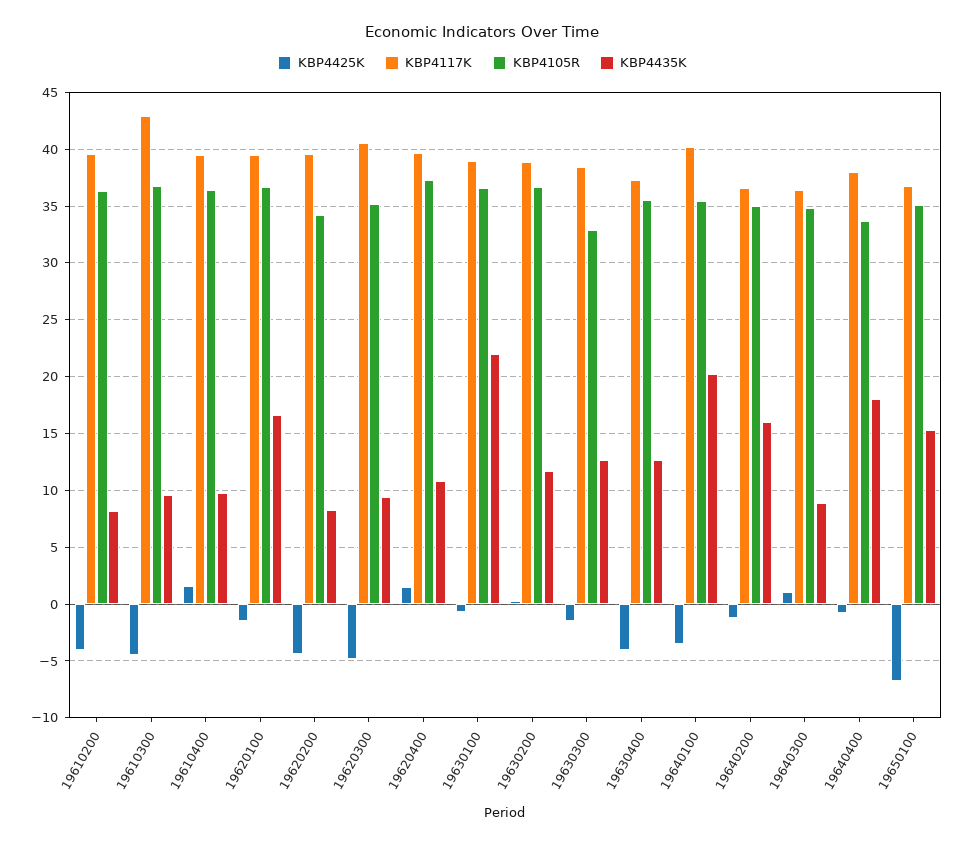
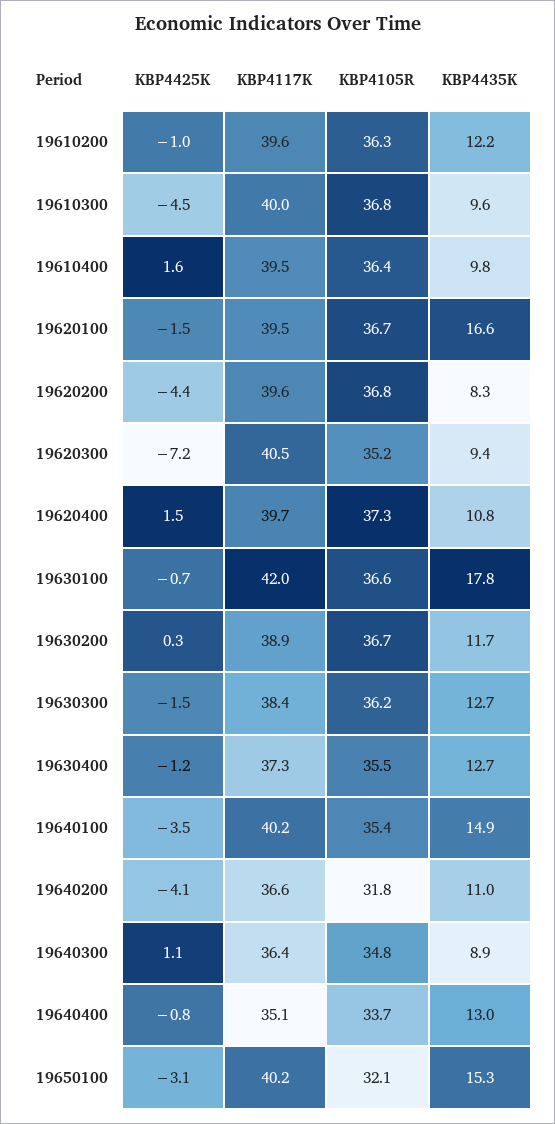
KBP4425K, 19610200: -4 -> -1
KBP4435K, 19610200: 8 -> 12.2
KBP4117K, 19610300: 43 -> 40
KBP4105R, 19620200: 34 -> 36.8
KBP4425K, 19620300: -5 -> -7.2
KBP4117K, 19630100: 39 -> 42
KBP4435K, 19630100: 22 -> 17.8
KBP4105R, 19630300: 33 -> 36.2
KBP4425K, 19630400: -4 -> -1.2
KBP4435K, 19640100: 20 -> 14.9
KBP4425K, 19640200: -1 -> -4.1
KBP4105R, 19640200: 35 -> 31.8
KBP4435K, 19640200: 16 -> 11
KBP4117K, 19640400: 38 -> 35.1
KBP4435K, 19640400: 18 -> 13
KBP4425K, 19650100: -7 -> -3.1
KBP4117K, 19650100: 37 -> 40.2
KBP4105R, 19650100: 35 -> 32.1

